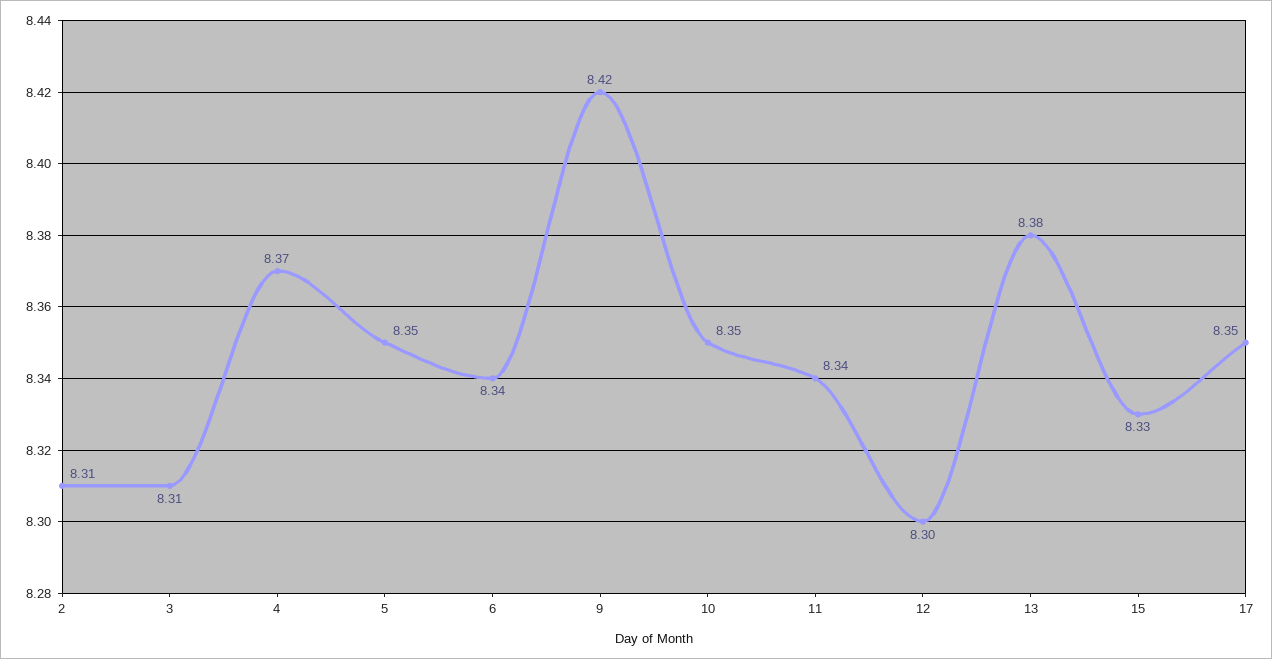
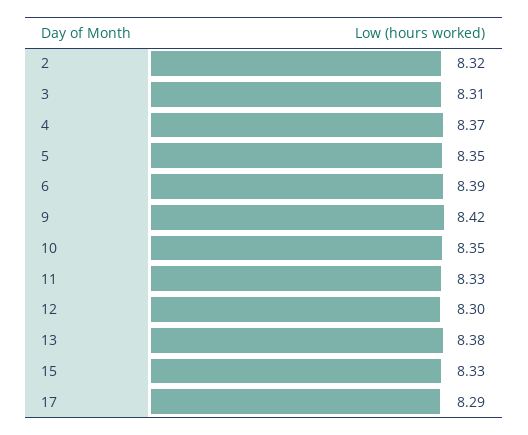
2: 8.31 -> 8.32
6: 8.34 -> 8.39
11: 8.34 -> 8.33
17: 8.35 -> 8.29

